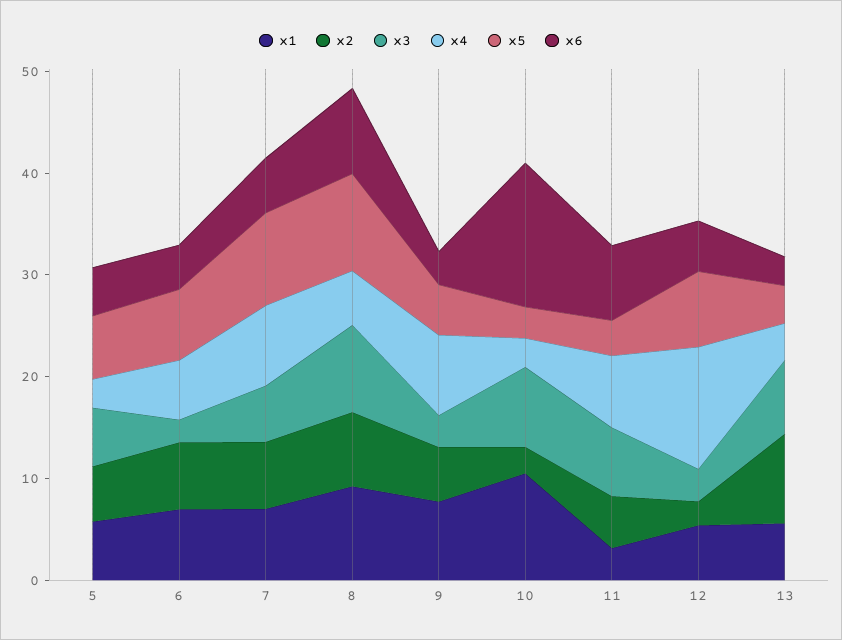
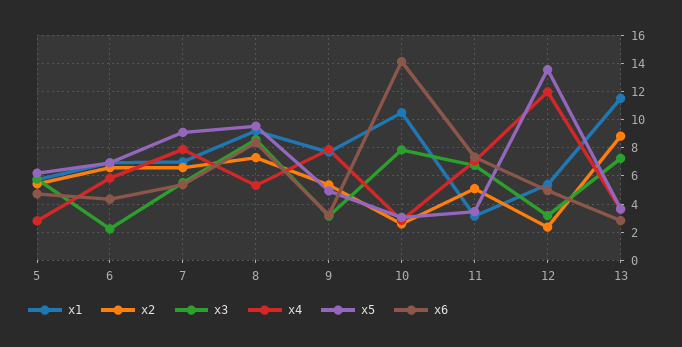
x5, 12: 8 -> 13.5
x1, 13: 6 -> 11.5

